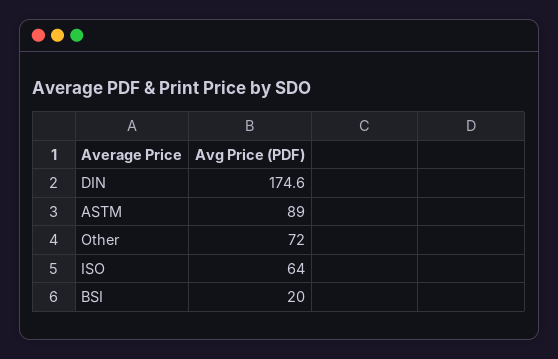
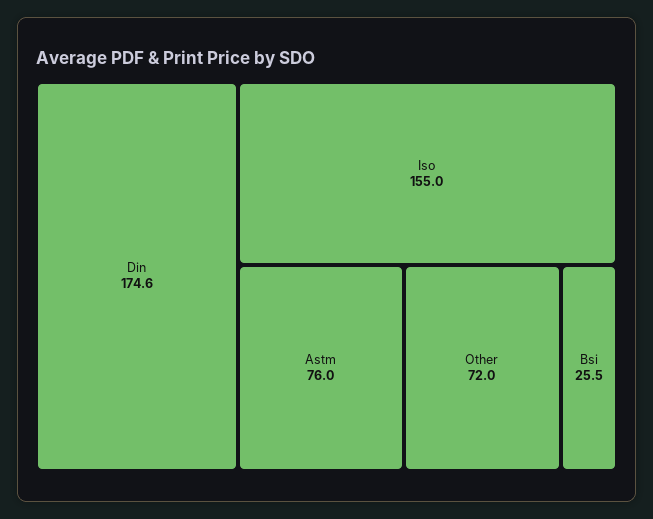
ASTM: 89 -> 76
ISO: 64 -> 155
BSI: 20 -> 25.5

